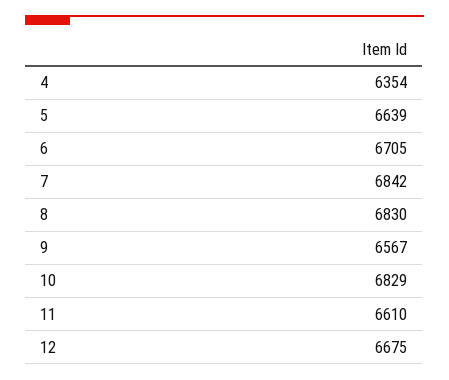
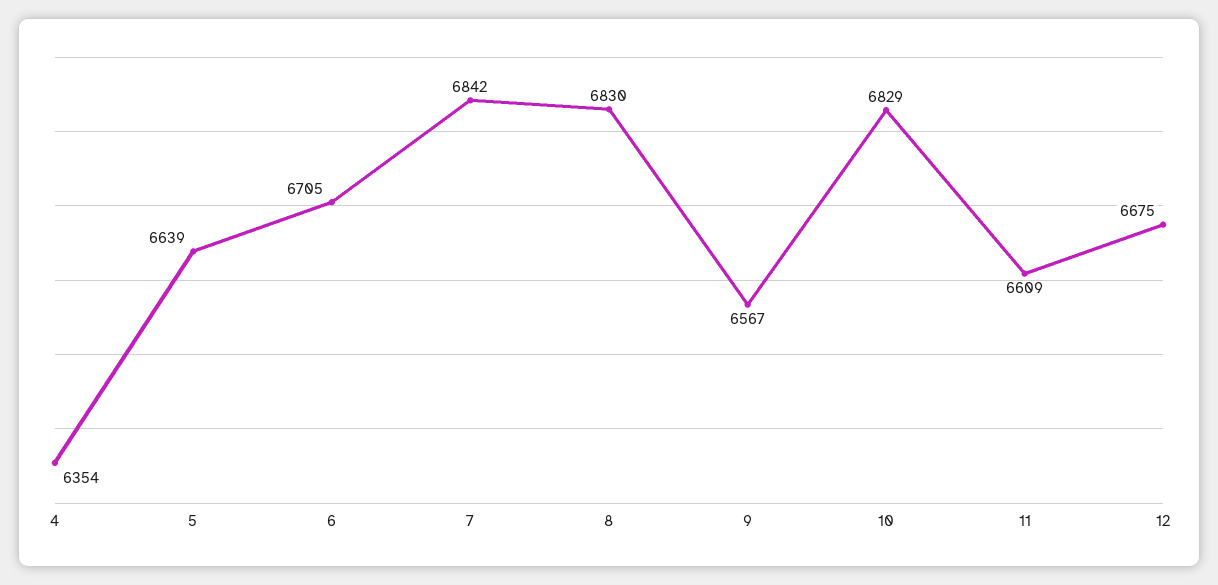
11: 6610 -> 6609

